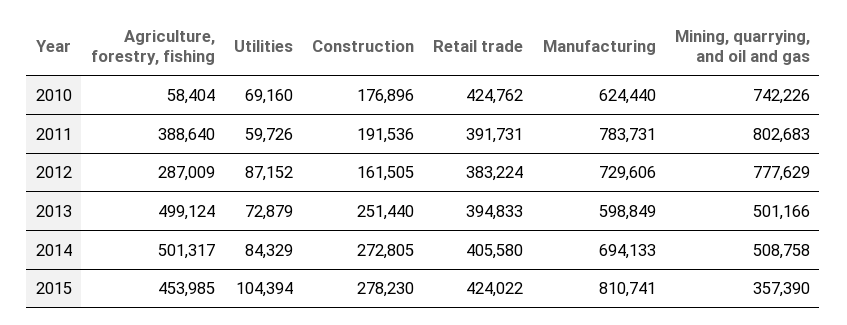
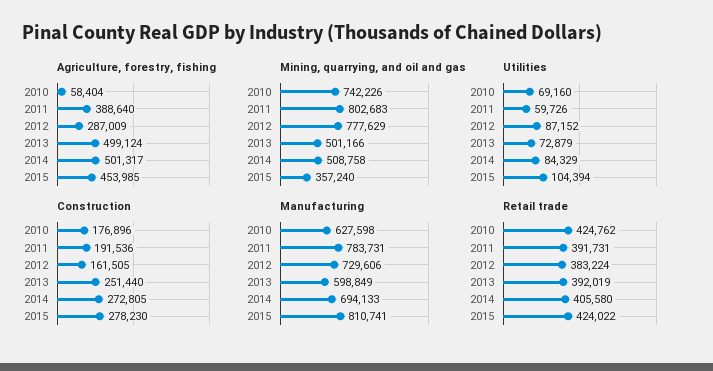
Manufacturing, 2010: 624440 -> 627598
Retail trade, 2013: 394833 -> 392019
Mining, quarrying, and oil and gas, 2015: 357390 -> 357240

